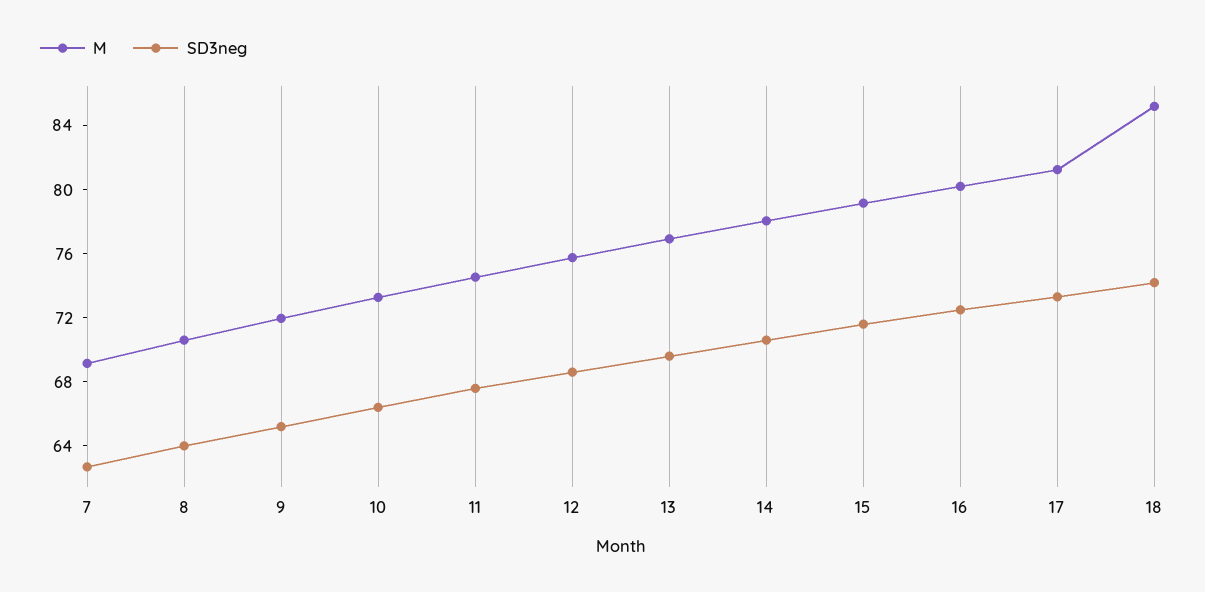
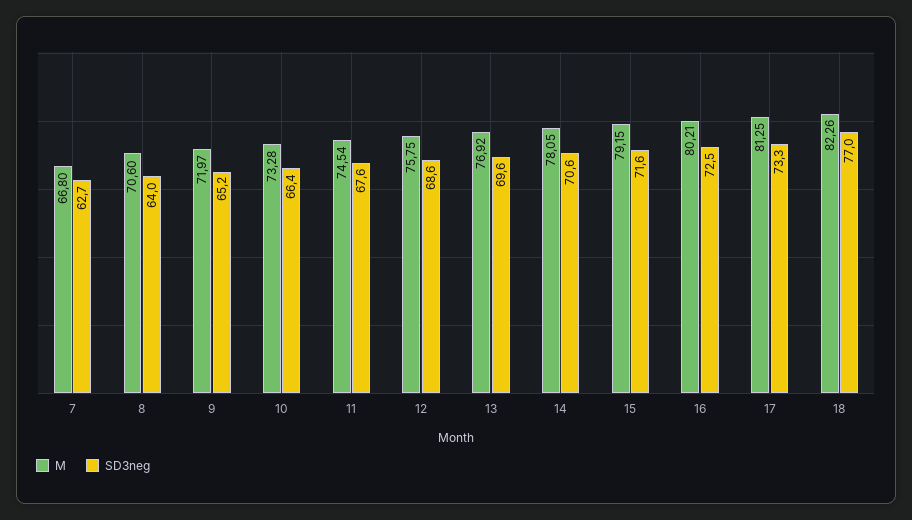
M, 7: 69 -> 66.8
M, 18: 85 -> 82.26
SD3neg, 18: 74 -> 77

